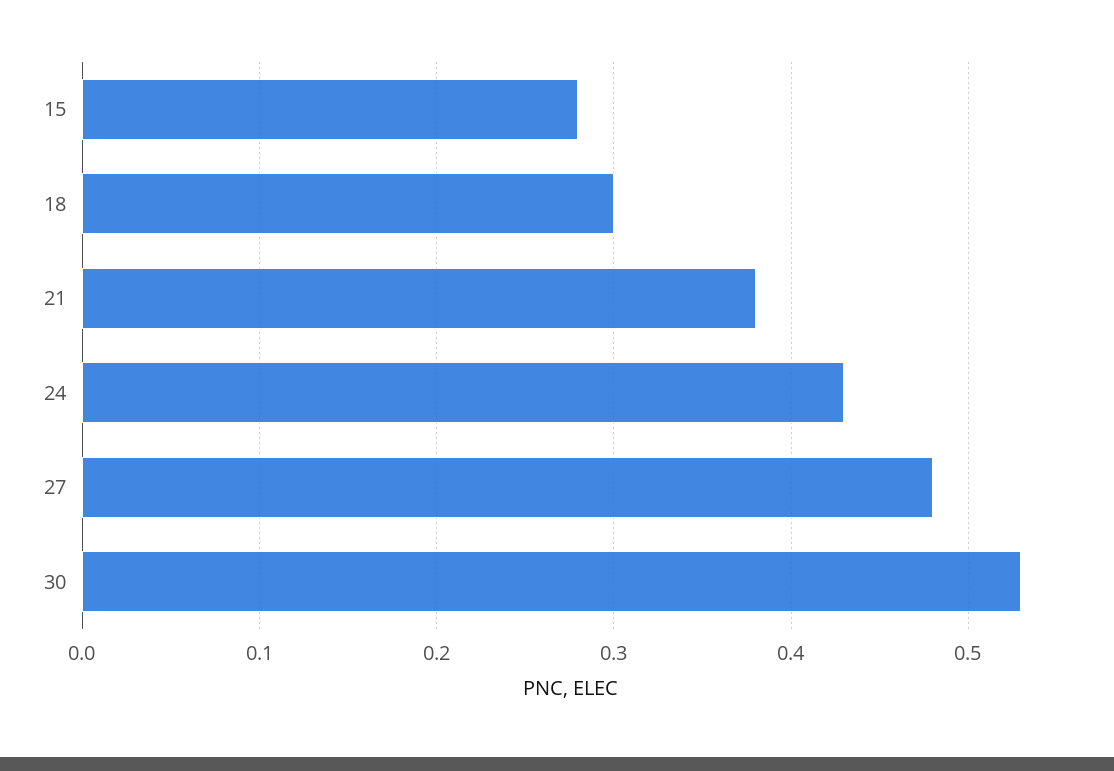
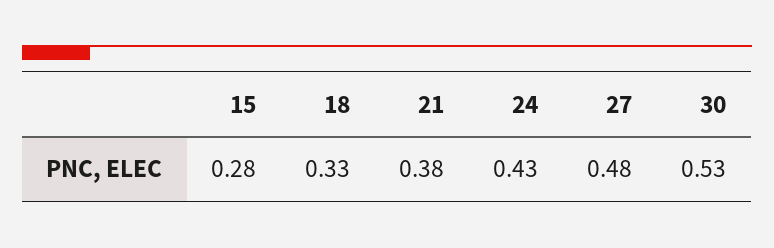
18: 0.3 -> 0.33

